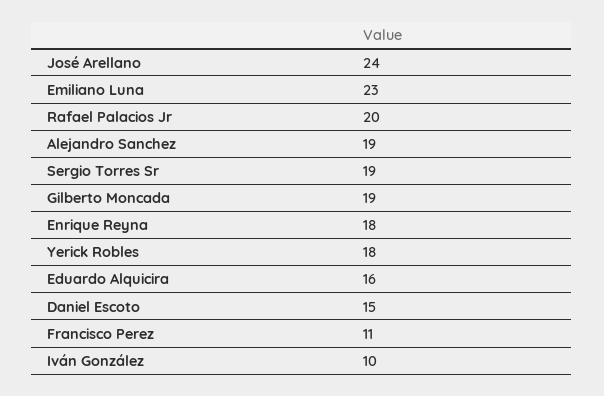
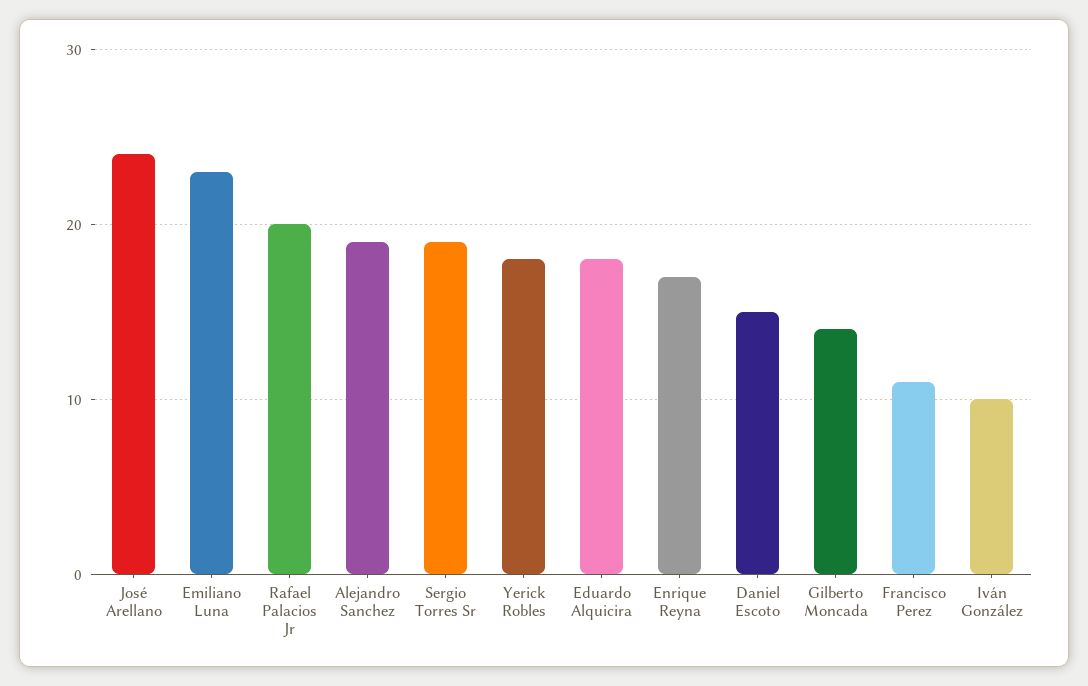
Gilberto Moncada: 19 -> 14
Enrique Reyna: 18 -> 17
Eduardo Alquicira: 16 -> 18

